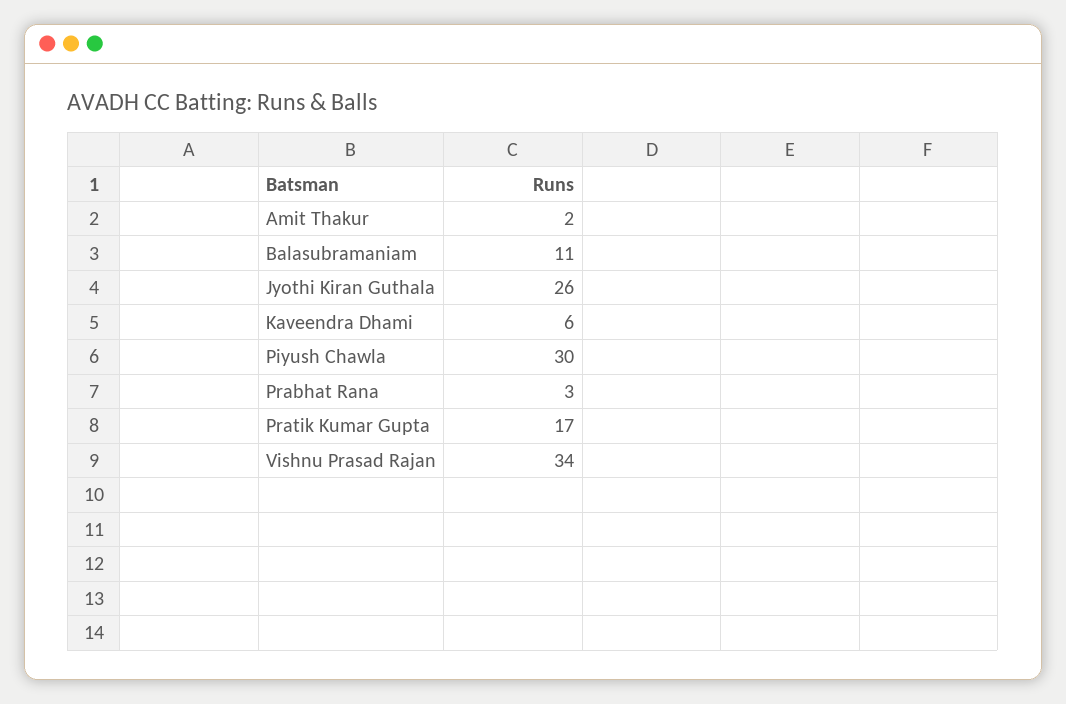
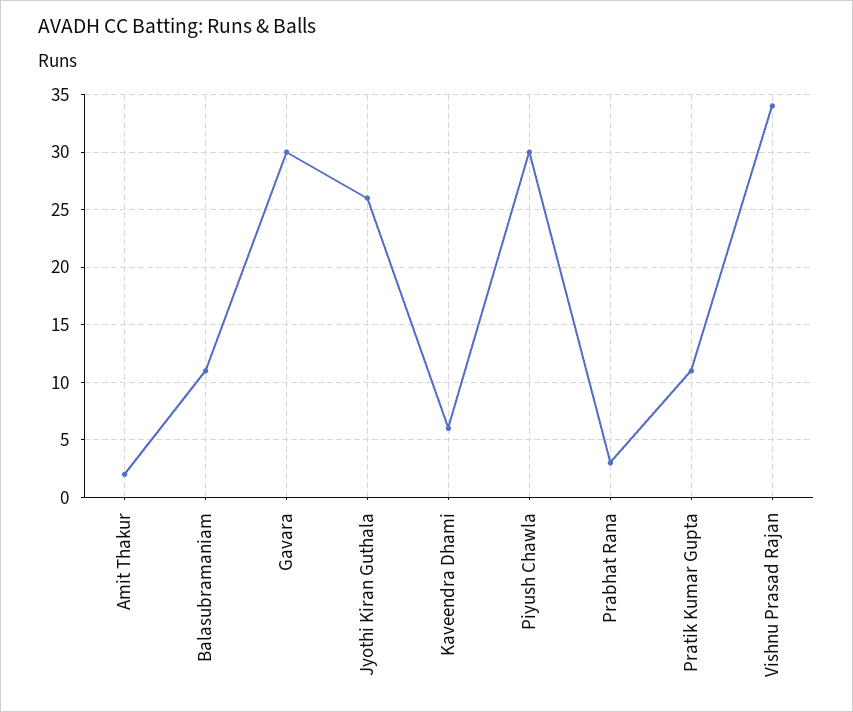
Pratik Kumar Gupta: 17 -> 11
Gavara: none -> 30

